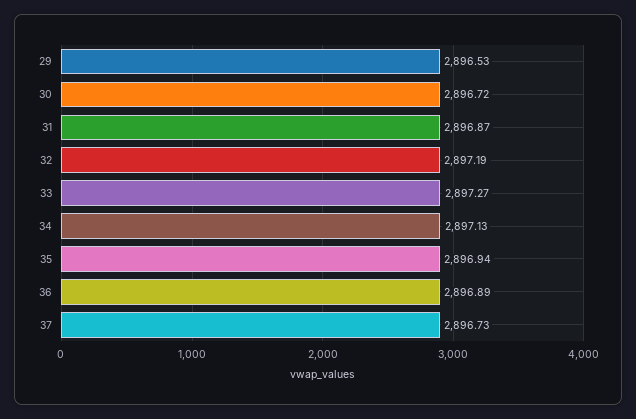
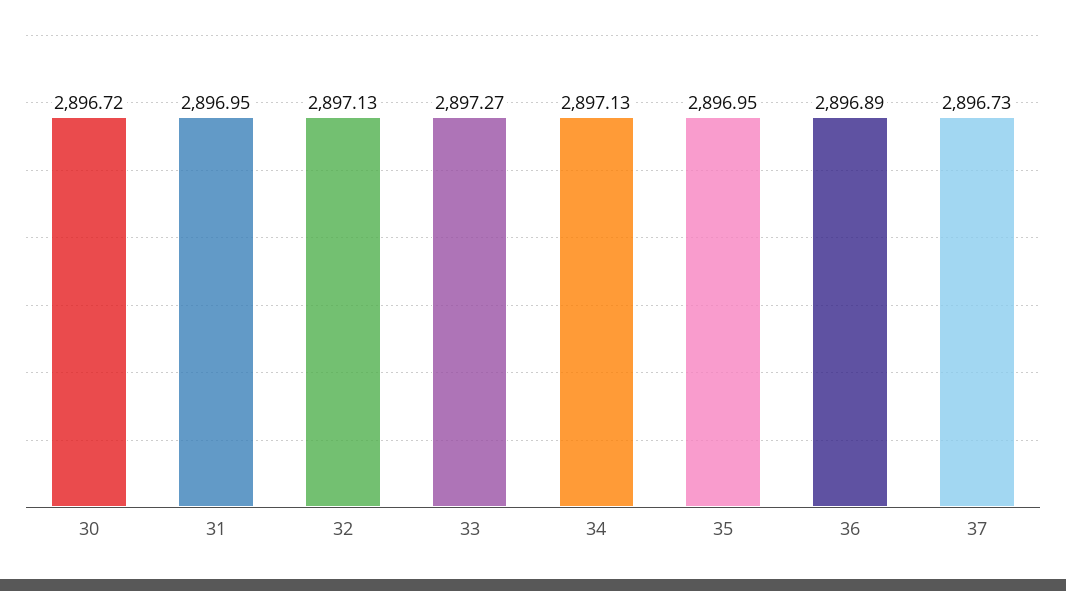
29: 2896.53 -> none
31: 2896.87 -> 2896.95
32: 2897.19 -> 2897.13
35: 2896.94 -> 2896.95

